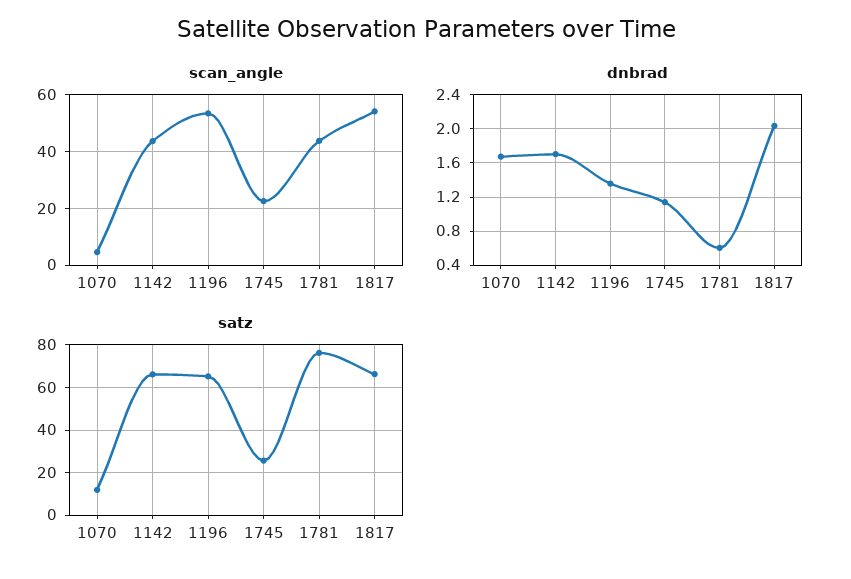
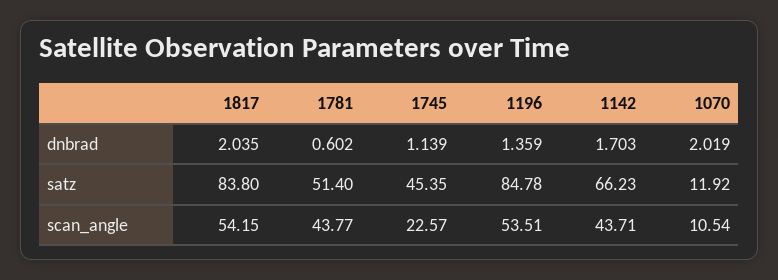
scan_angle, 1070: 5 -> 10.54
dnbrad, 1070: 1.7 -> 2.019
satz, 1196: 65 -> 84.78
satz, 1745: 25 -> 45.35
satz, 1781: 75 -> 51.4
satz, 1817: 65 -> 83.8

